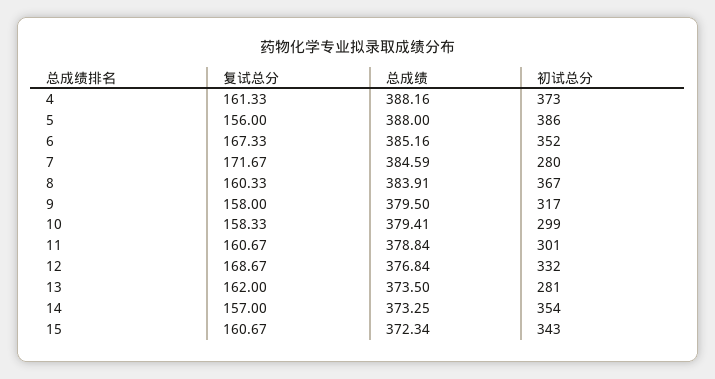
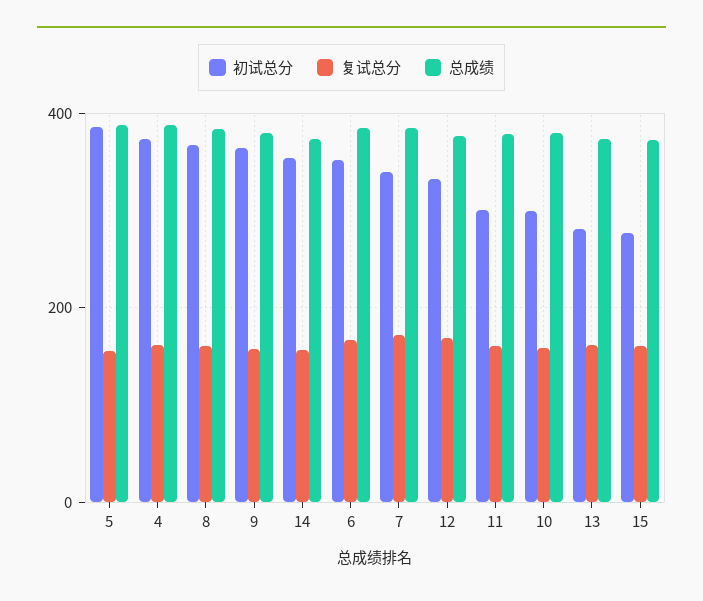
初试总分, 7: 280 -> 340
初试总分, 9: 317 -> 360
初试总分, 15: 343 -> 280

